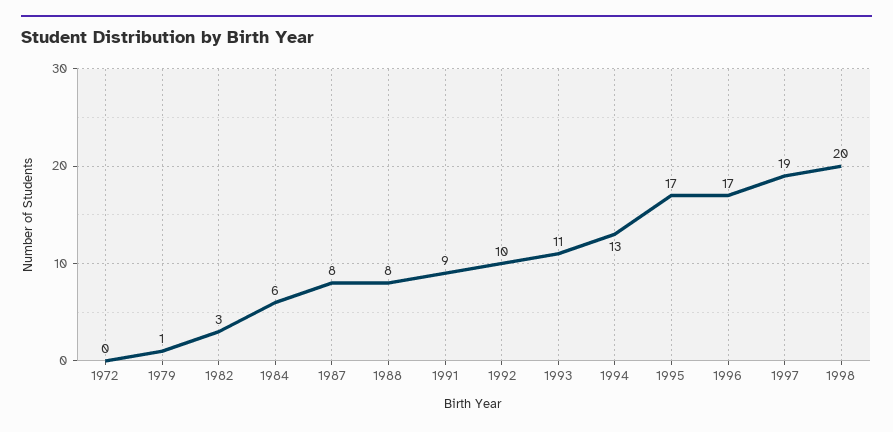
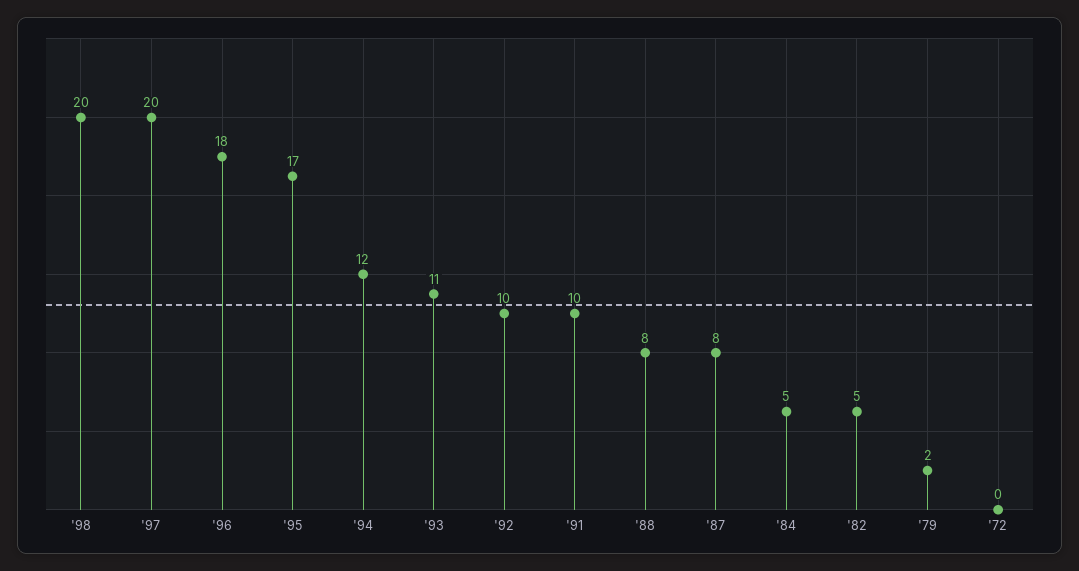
1979: 1 -> 2
1982: 3 -> 5
1984: 6 -> 5
1991: 9 -> 10
1994: 13 -> 12
1996: 17 -> 18
1997: 19 -> 20

